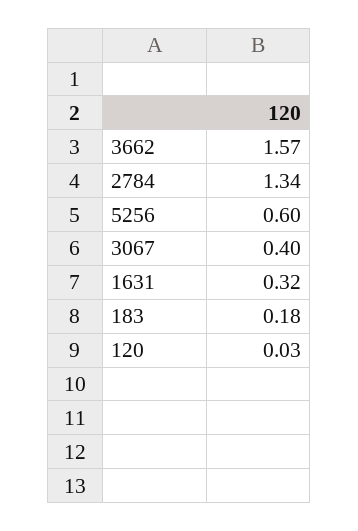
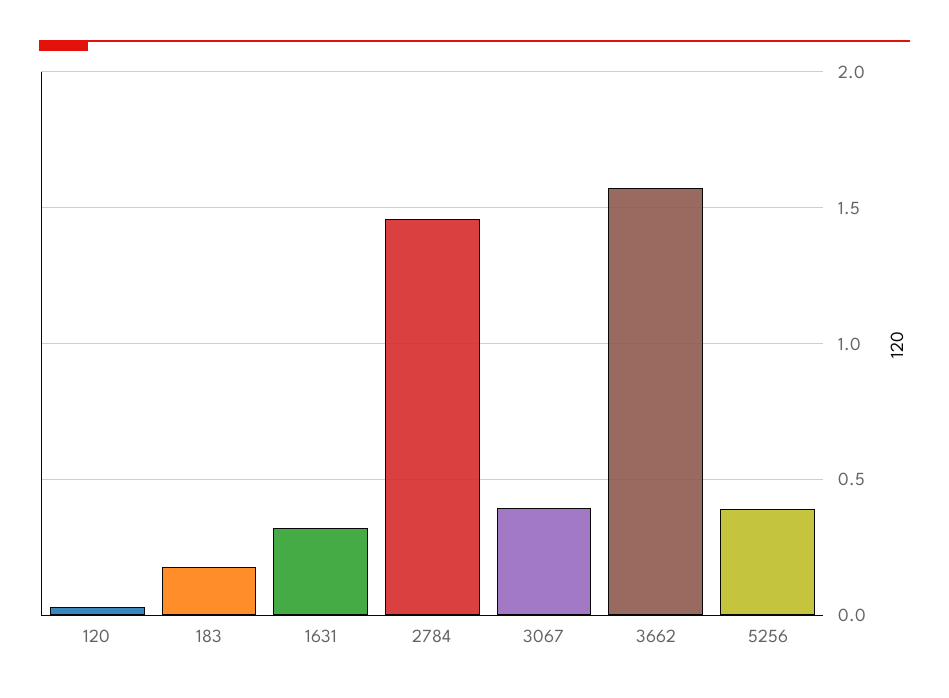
2784: 1.34 -> 1.45
5256: 0.6 -> 0.4

